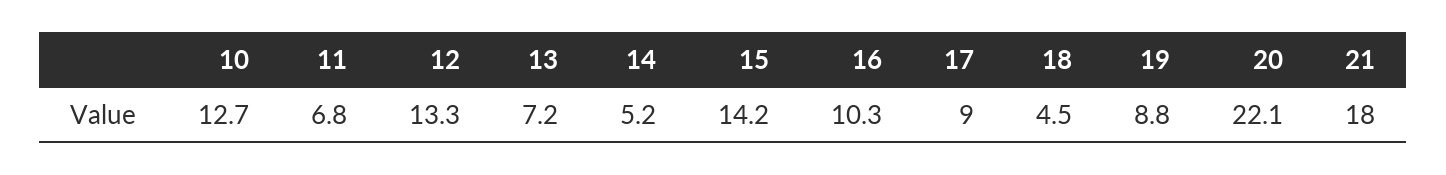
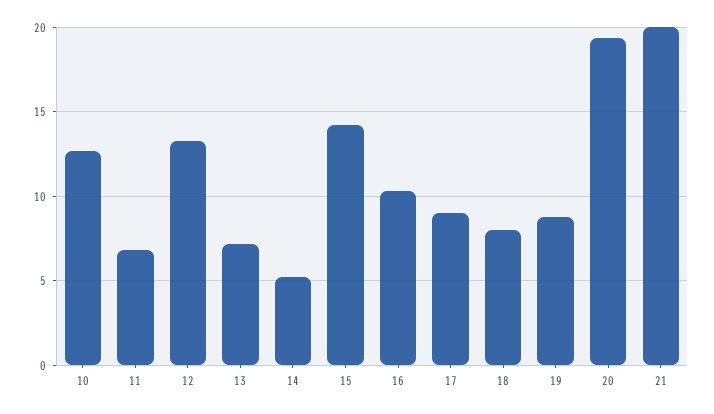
18: 4.5 -> 8
20: 22.1 -> 19.5
21: 18 -> 20

